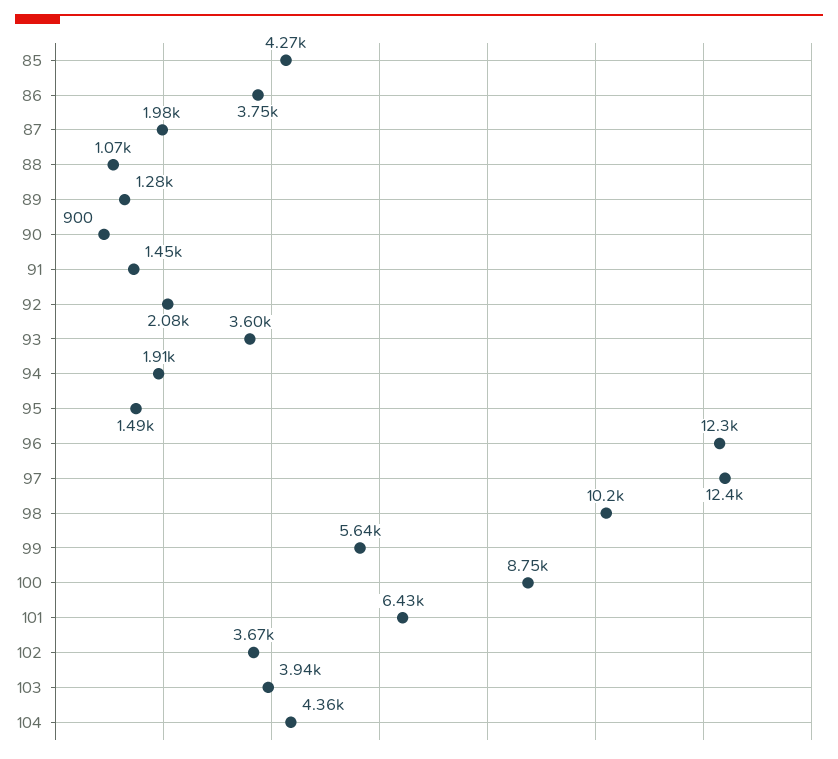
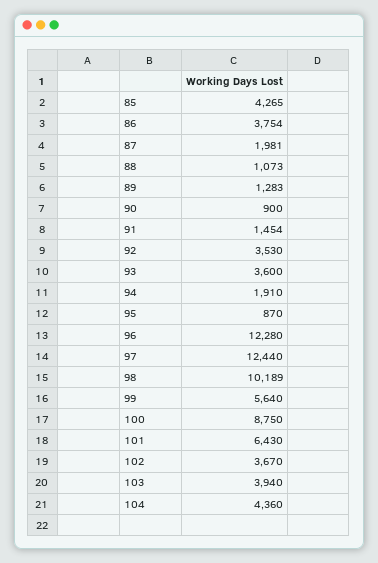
92: 2080 -> 3530
95: 1490 -> 870

